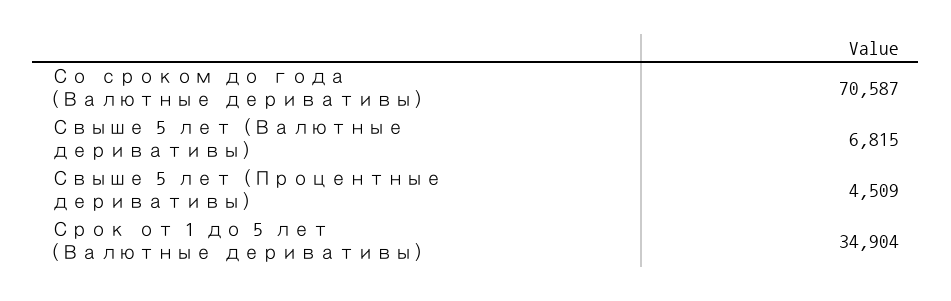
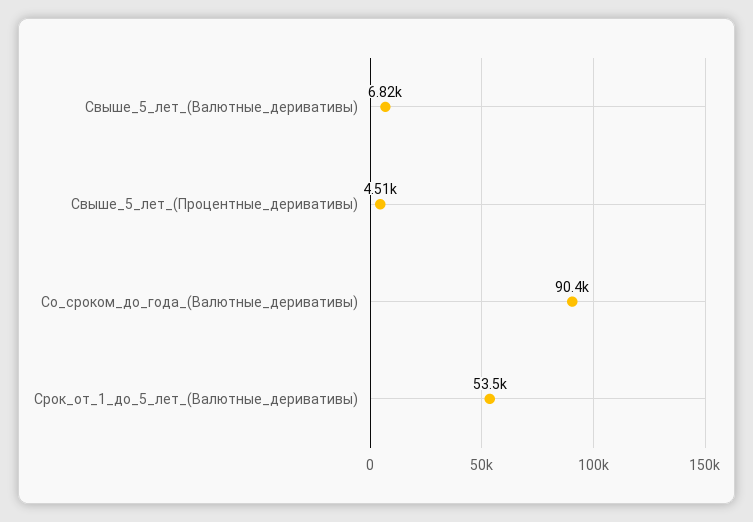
Со сроком до года (Валютные деривативы): 70587 -> 90400
Срок от 1 до 5 лет (Валютные деривативы): 34904 -> 53500

